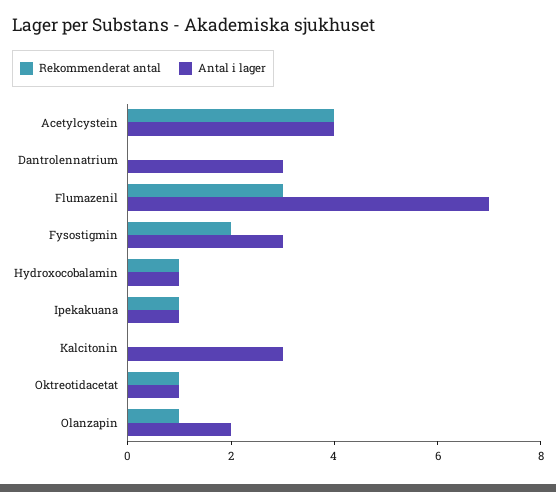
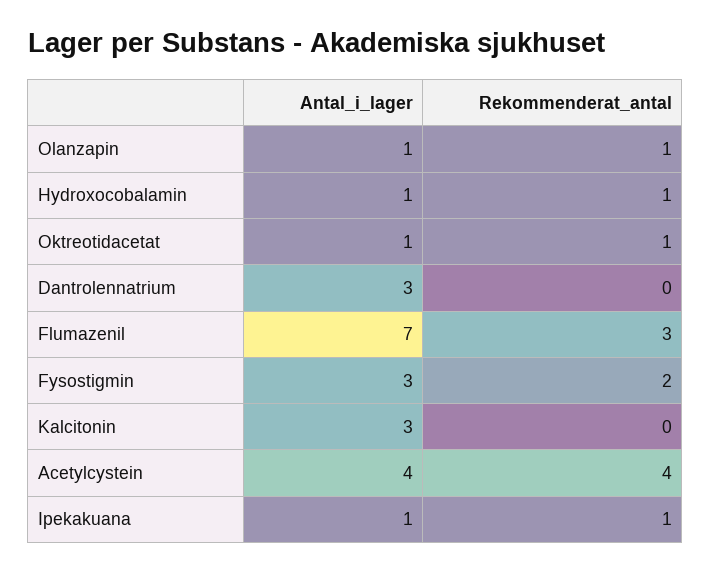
Antal i lager, Olanzapin: 2 -> 1

